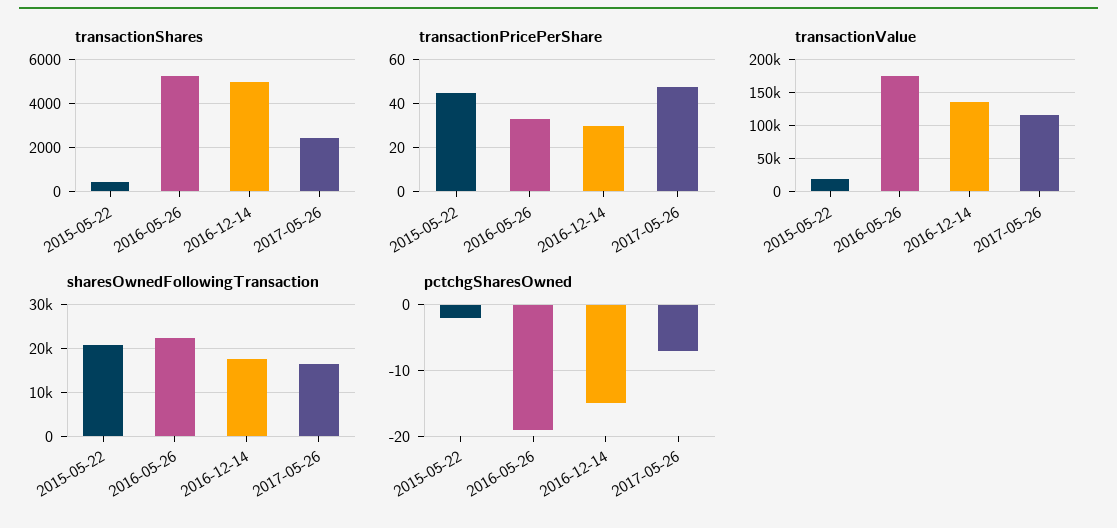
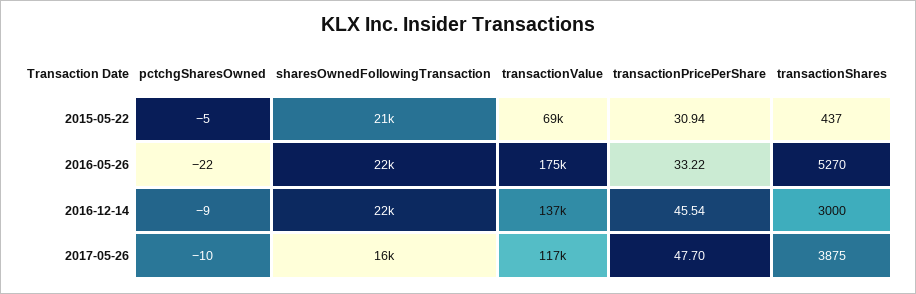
transactionShares, 2016-12-14: 5000 -> 3000
transactionShares, 2017-05-26: 2500 -> 3875
transactionPricePerShare, 2015-05-22: 45 -> 30.94
transactionPricePerShare, 2016-12-14: 30 -> 45.54
transactionValue, 2015-05-22: 20000 -> 69000
sharesOwnedFollowingTransaction, 2016-12-14: 18000 -> 22000
pctchgSharesOwned, 2015-05-22: -2 -> -5
pctchgSharesOwned, 2016-05-26: -19 -> -22
pctchgSharesOwned, 2016-12-14: -15 -> -9
pctchgSharesOwned, 2017-05-26: -7 -> -10

